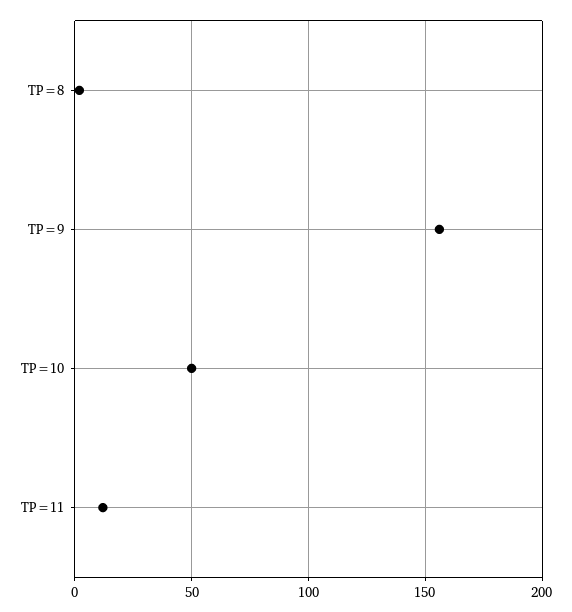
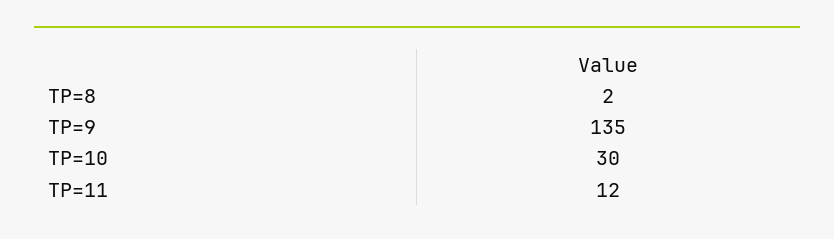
TP=9: 155 -> 135
TP=10: 50 -> 30

